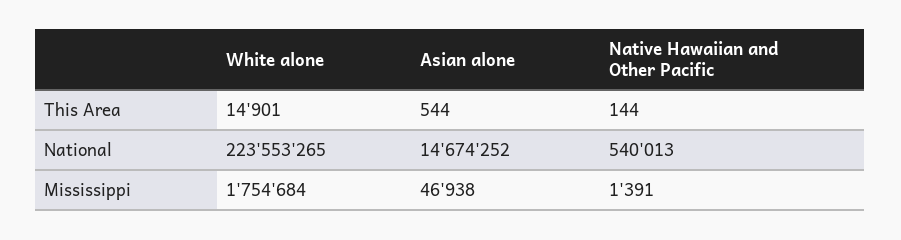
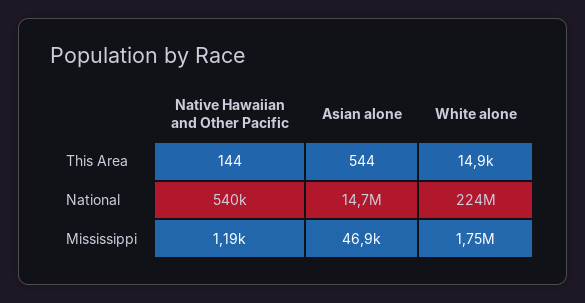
Native Hawaiian and Other Pacific, Mississippi: 1391 -> 1190

